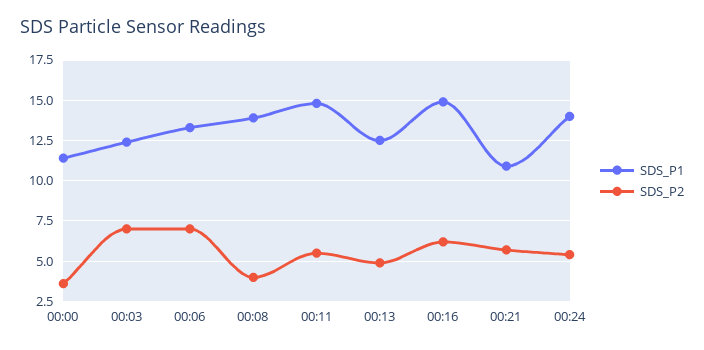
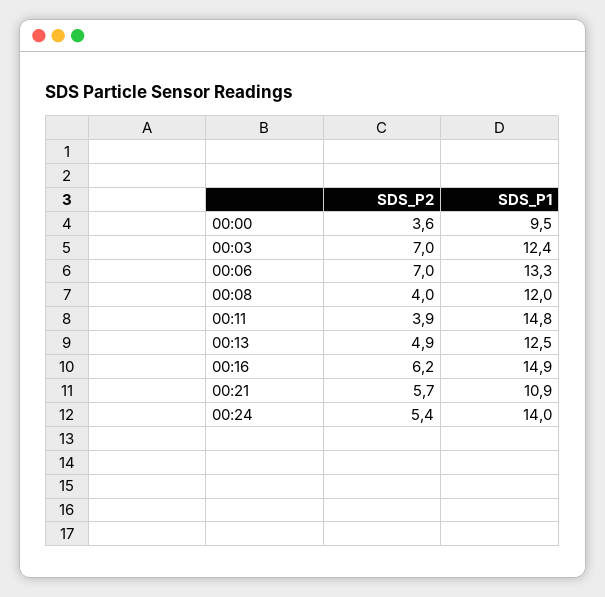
SDS_P1, 00:00: 11.5 -> 9.5
SDS_P1, 00:08: 14 -> 12
SDS_P2, 00:11: 5.5 -> 3.9

